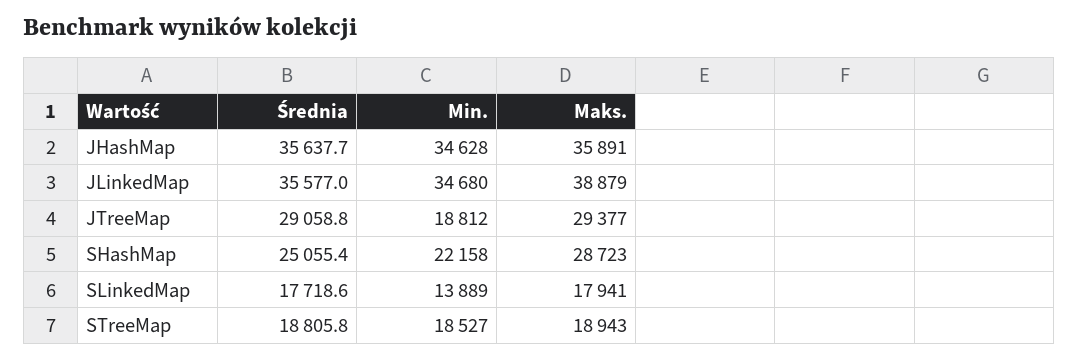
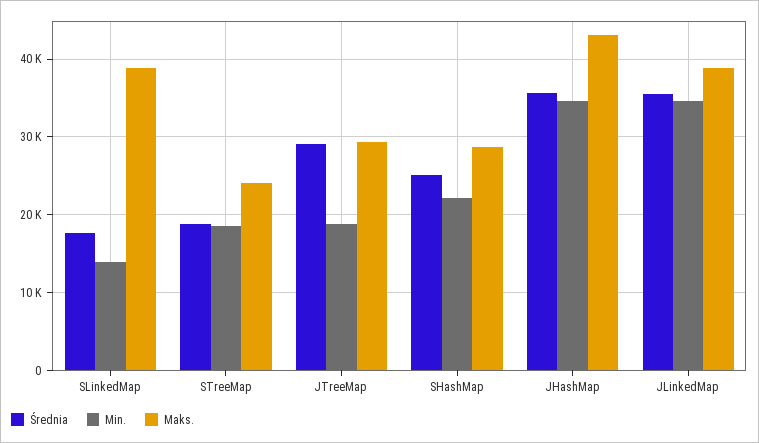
Maks., JHashMap: 35891 -> 43000
Maks., SLinkedMap: 17941 -> 39000
Maks., STreeMap: 18943 -> 24000

